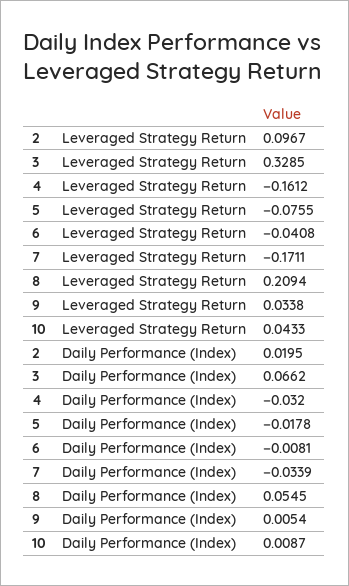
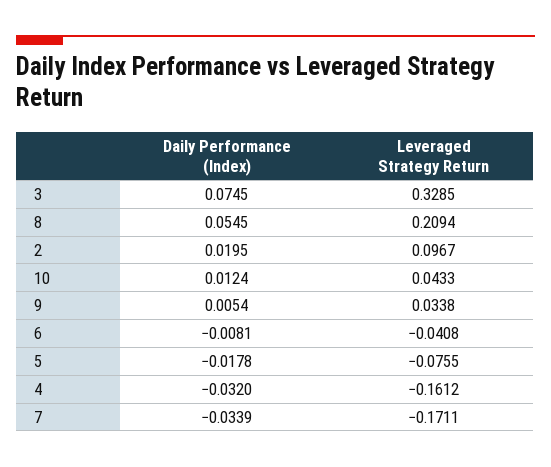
3, Daily Performance (Index): 0.0662 -> 0.0745
10, Daily Performance (Index): 0.0087 -> 0.0124

